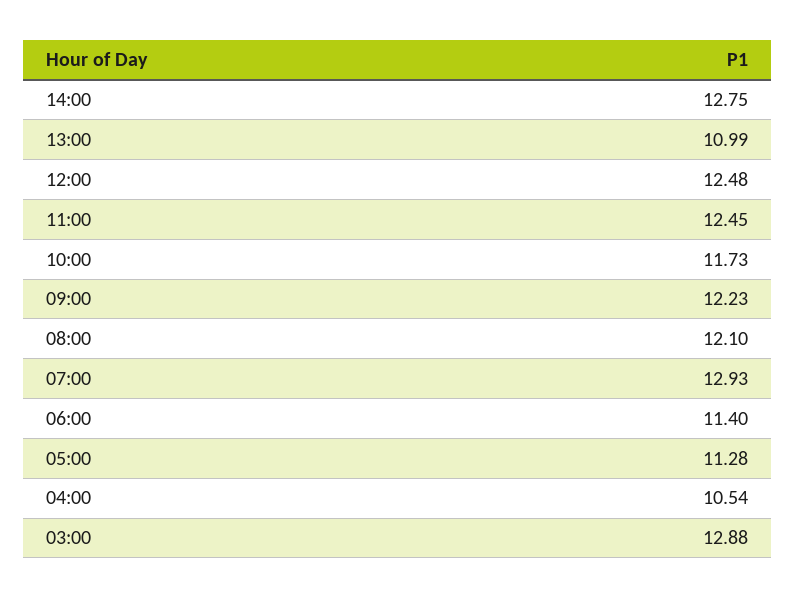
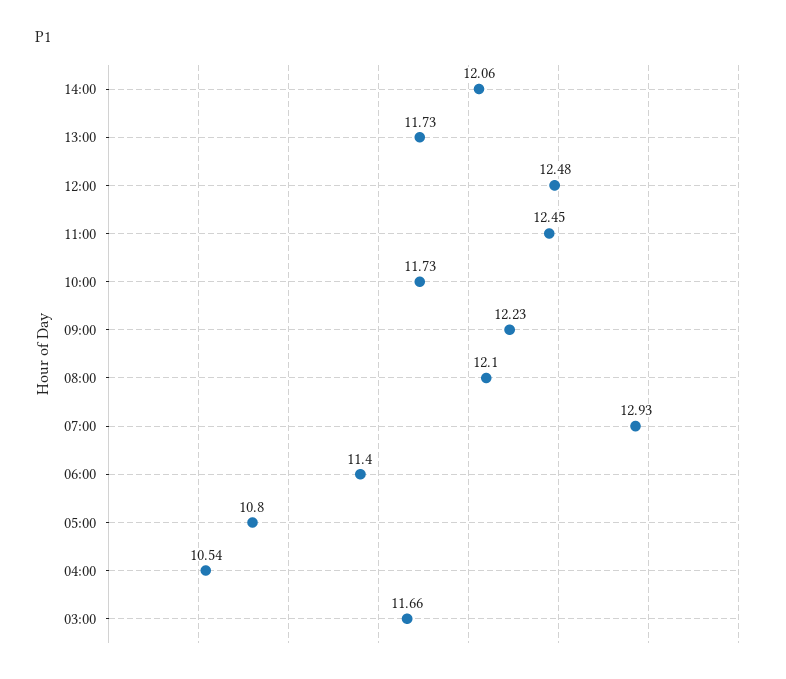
14:00: 12.75 -> 12.06
13:00: 10.99 -> 11.73
05:00: 11.28 -> 10.8
03:00: 12.88 -> 11.66

